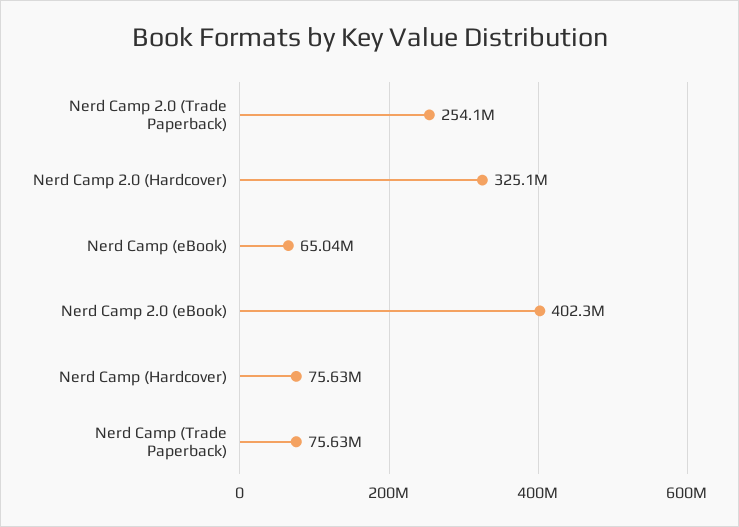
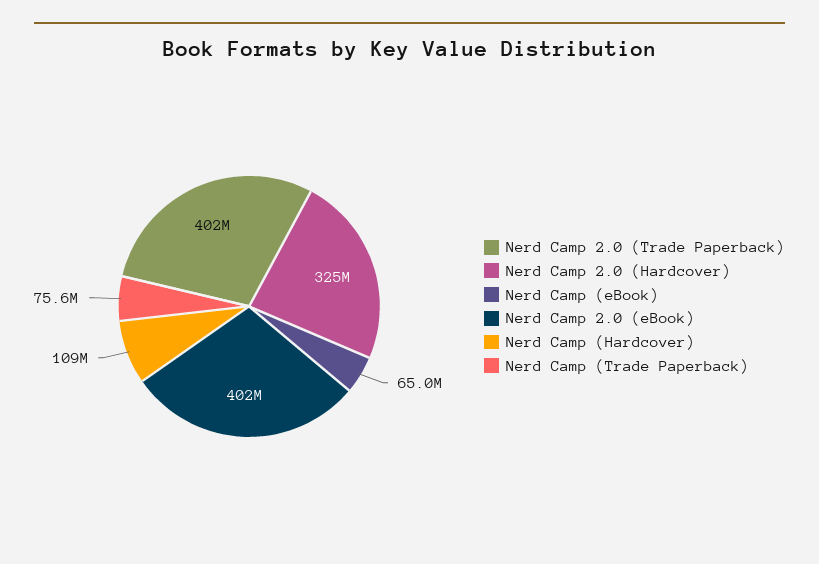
Nerd Camp 2.0 (Trade Paperback): 254100000 -> 402000000
Nerd Camp (Hardcover): 75630000 -> 109000000

